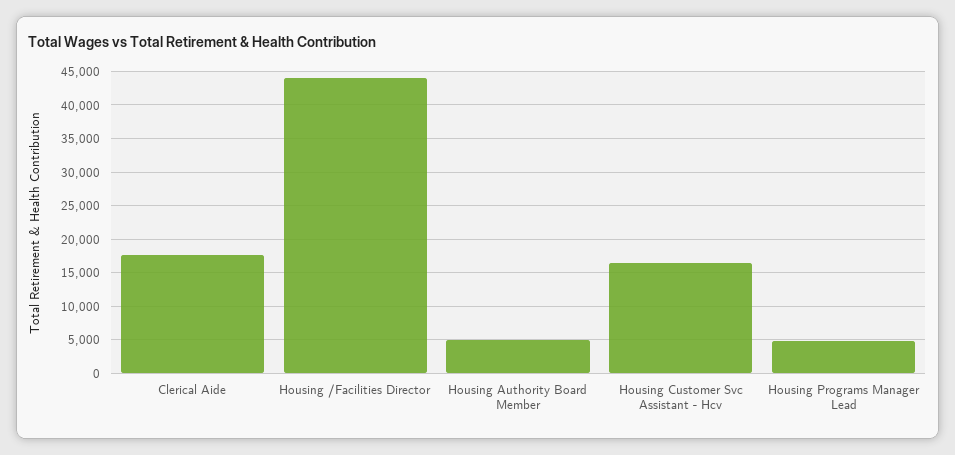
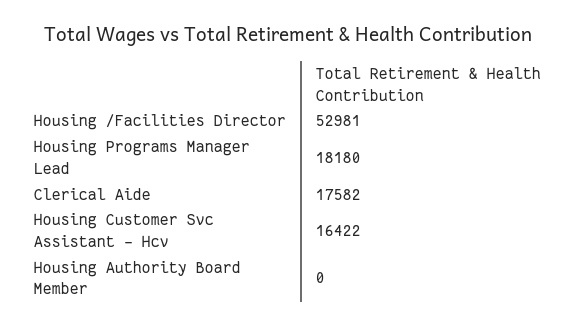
Housing /Facilities Director: 44000 -> 52981
Housing Authority Board Member: 5000 -> 0
Housing Programs Manager Lead: 5000 -> 18180

